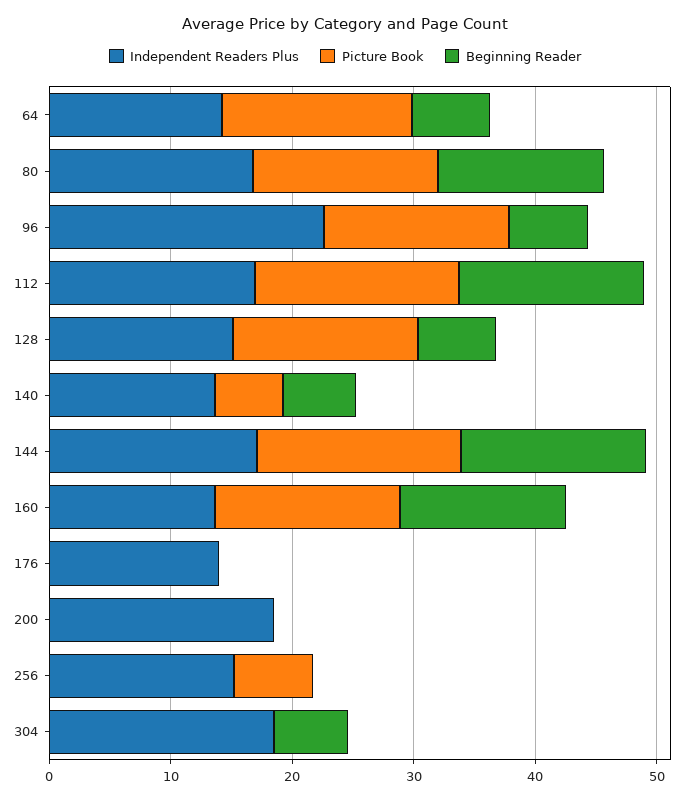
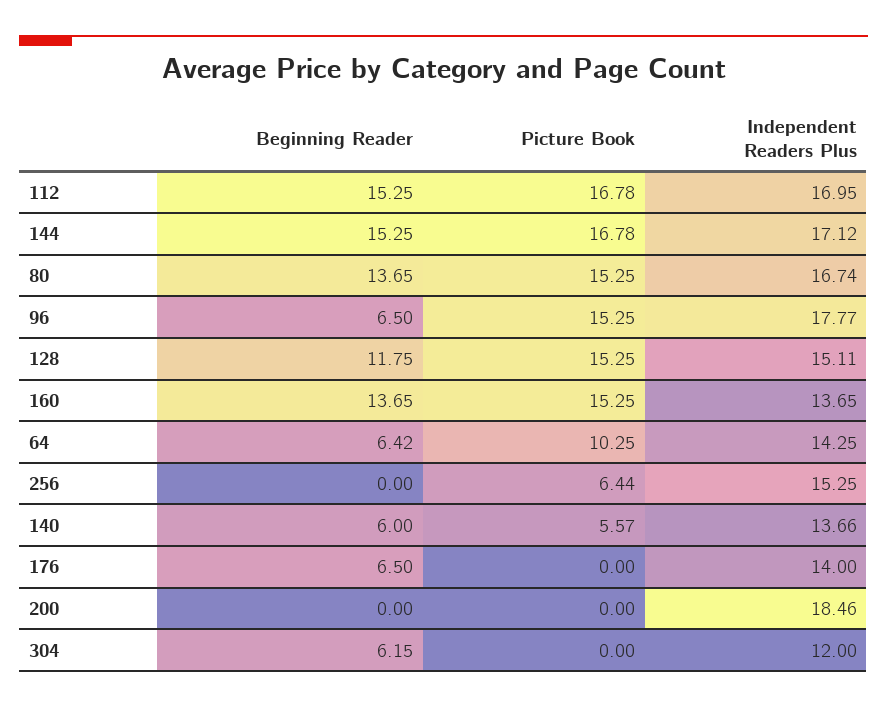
Picture Book, 64: 16 -> 10.25
Independent Readers Plus, 96: 22 -> 17.77
Beginning Reader, 128: 6 -> 11.75
Beginning Reader, 176: 0 -> 6.5
Independent Readers Plus, 304: 18 -> 12

